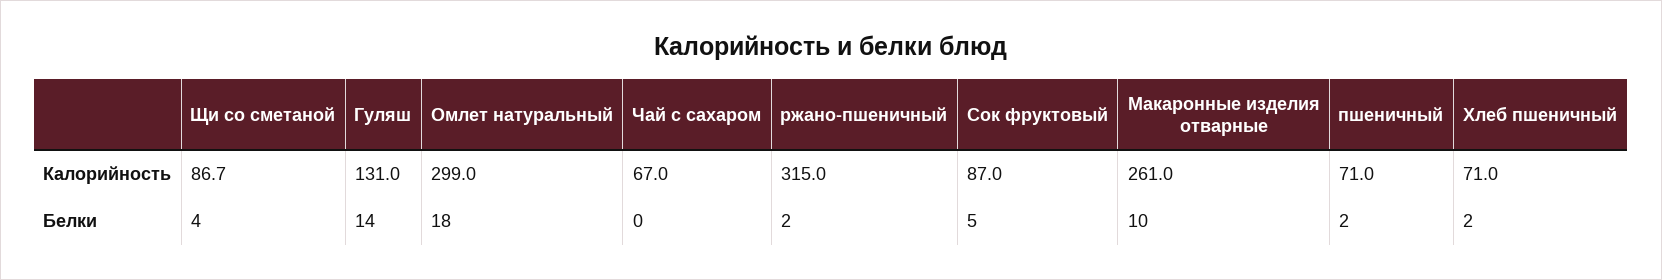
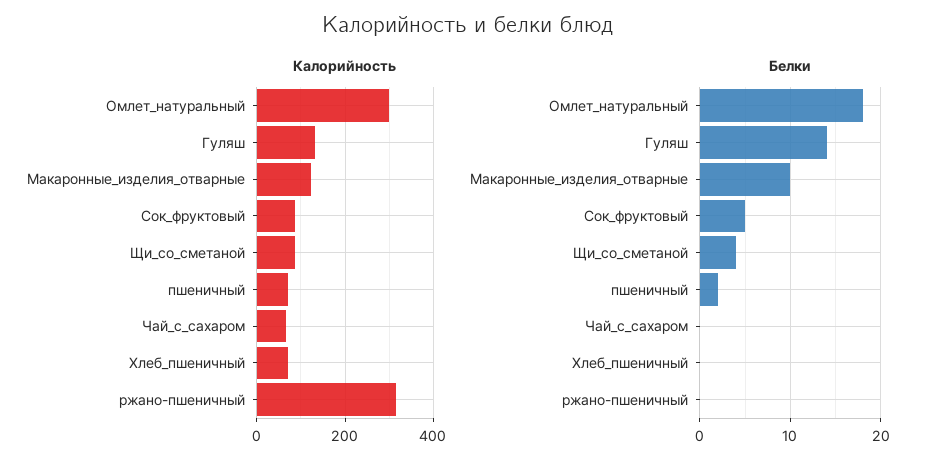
Калорийность, Макаронные изделия отварные: 261 -> 120
Белки, ржано-пшеничный: 2 -> 0
Белки, Хлеб пшеничный: 2 -> 0

